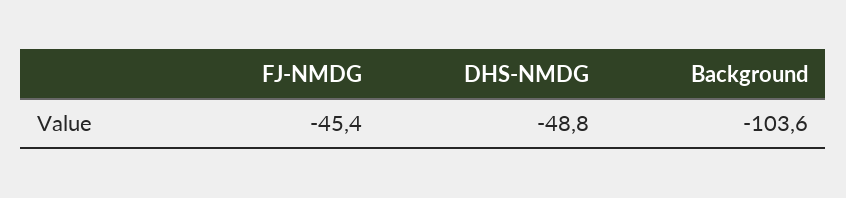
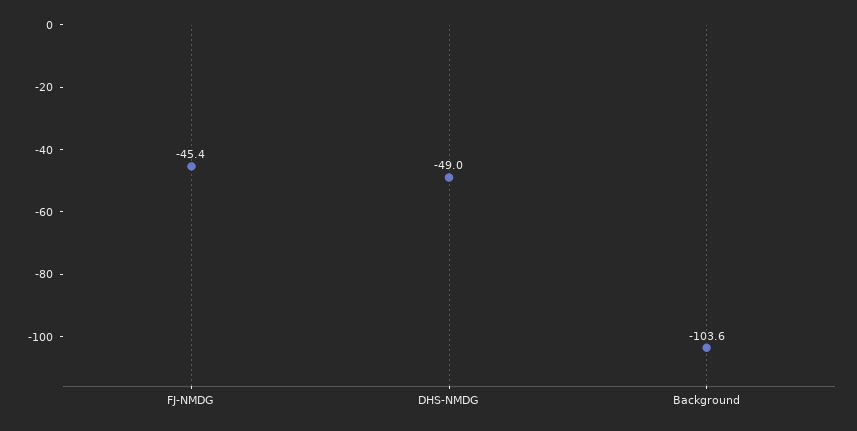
DHS-NMDG: -48.8 -> -49

